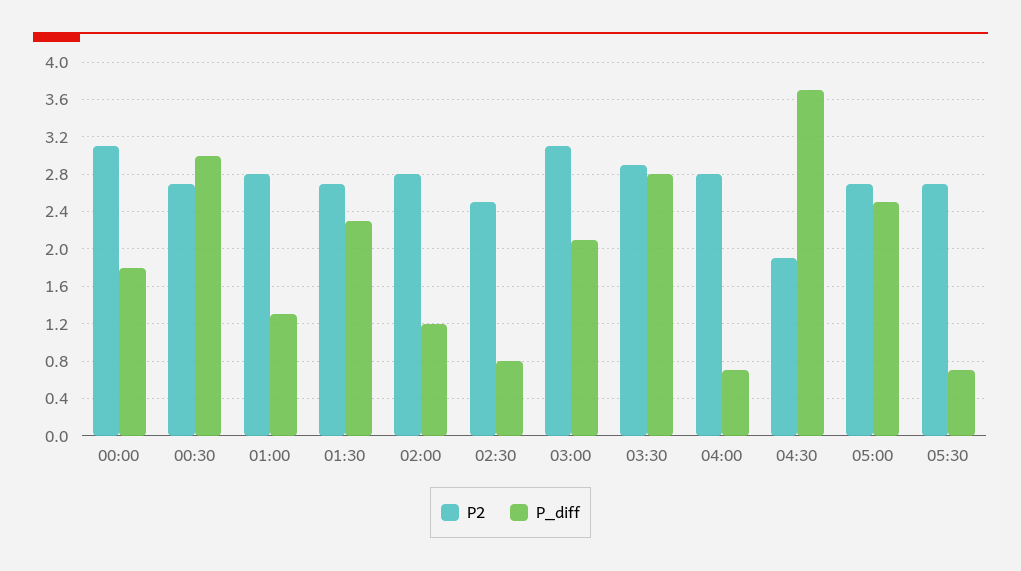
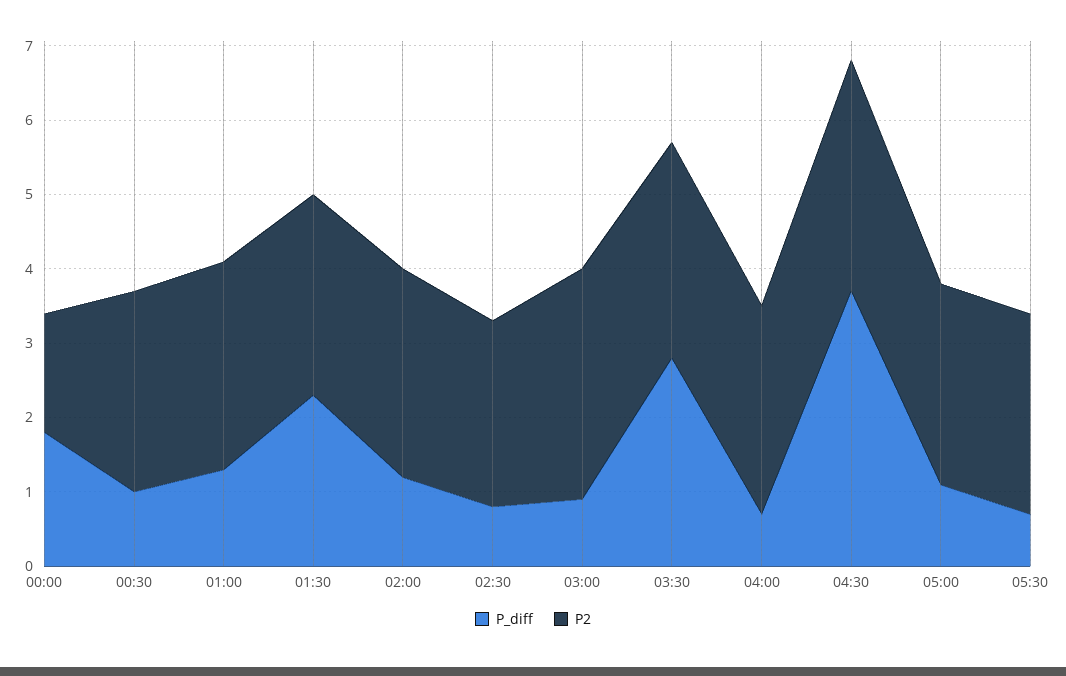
P2, 00:00: 3.1 -> 1.5
P_diff, 00:30: 3 -> 1
P_diff, 03:00: 2.1 -> 1
P2, 04:30: 1.9 -> 3
P_diff, 05:00: 2.5 -> 1

